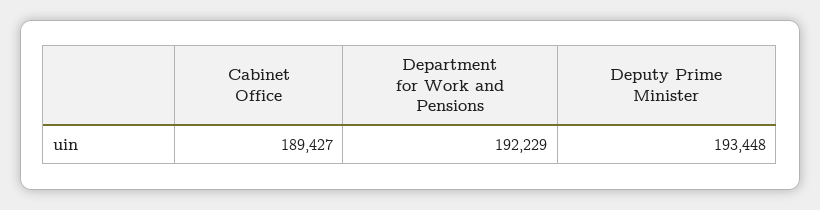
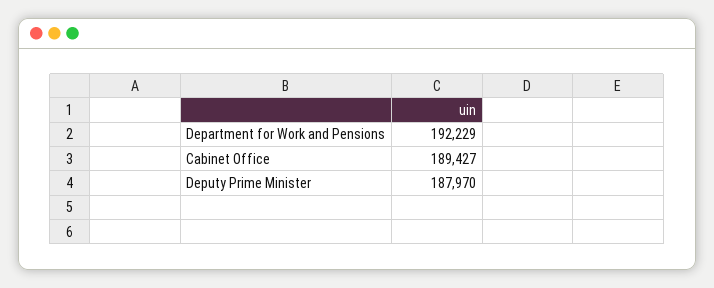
Deputy Prime Minister: 193448 -> 187970

